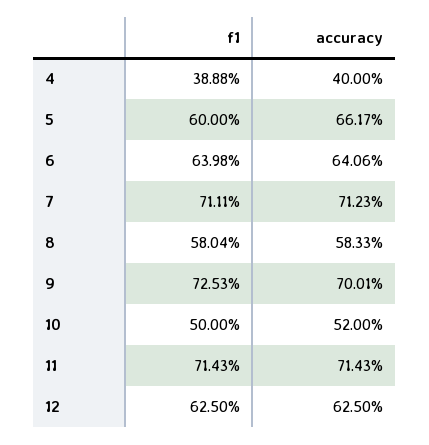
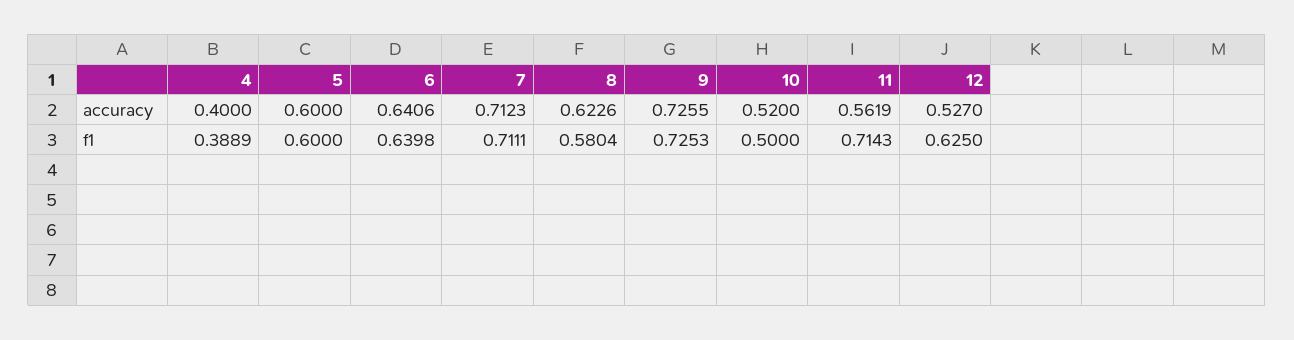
f1, 4: 0.3888 -> 0.3889
accuracy, 5: 0.6617 -> 0.6
accuracy, 8: 0.5833 -> 0.6226
accuracy, 9: 0.7001 -> 0.7255
accuracy, 11: 0.7143 -> 0.5619
accuracy, 12: 0.625 -> 0.527

